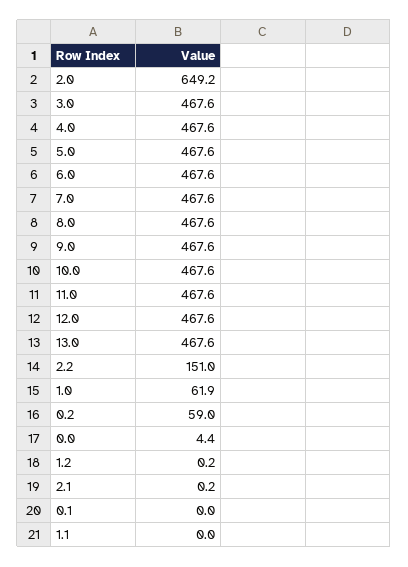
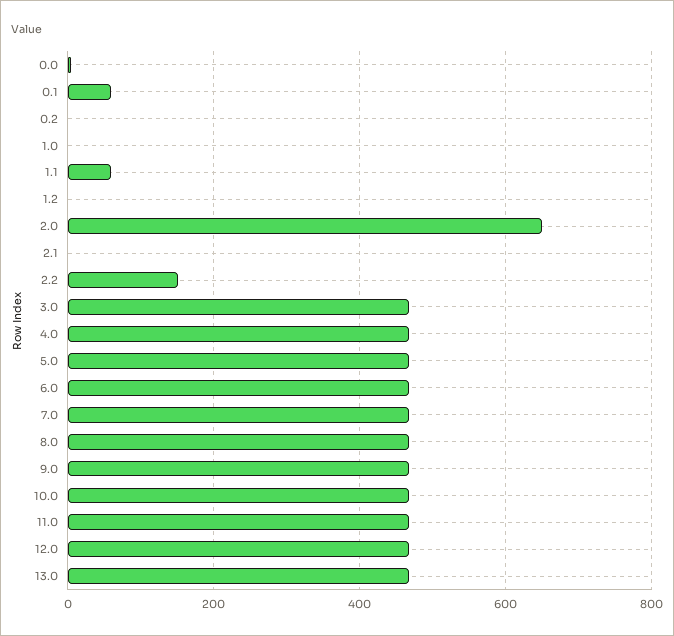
1.0: 61.9 -> 0
0.2: 59 -> 0
0.1: 0 -> 60
1.1: 0 -> 60

